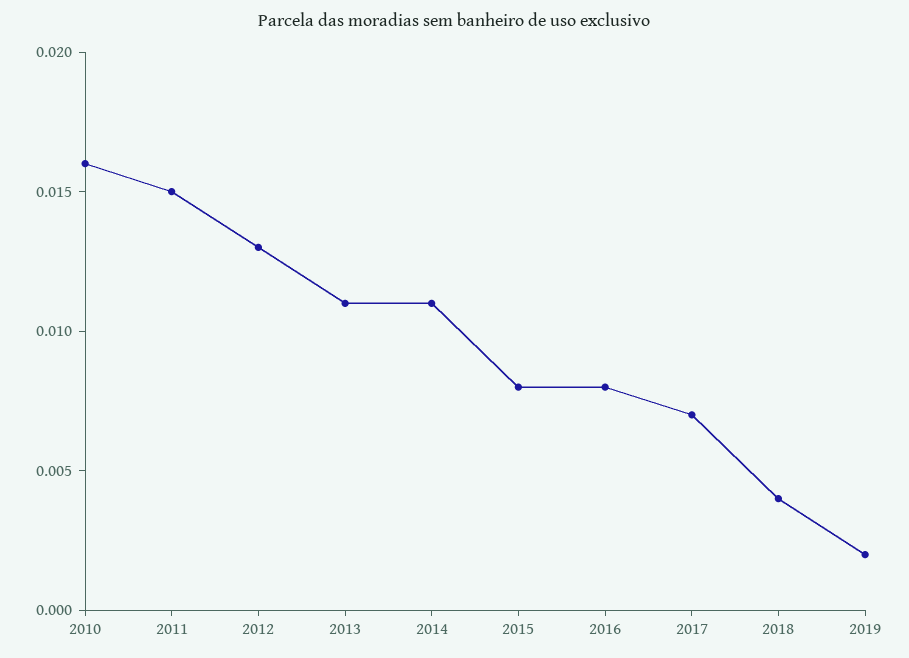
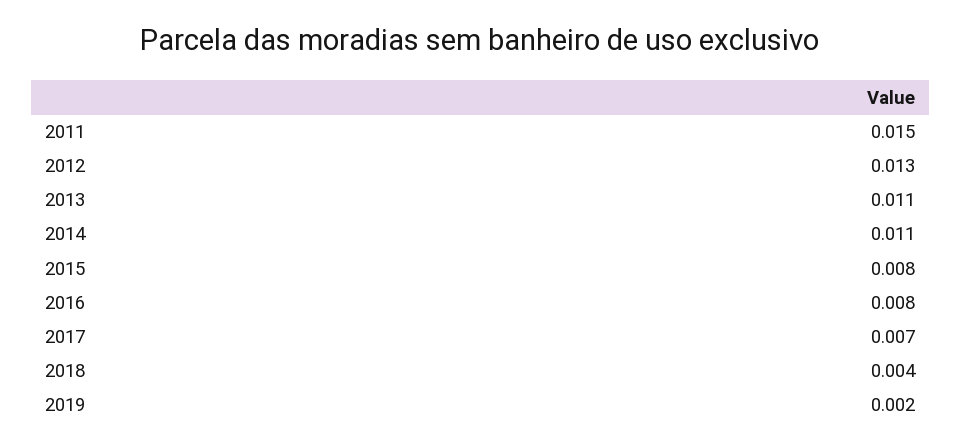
2010: 0.016 -> none

